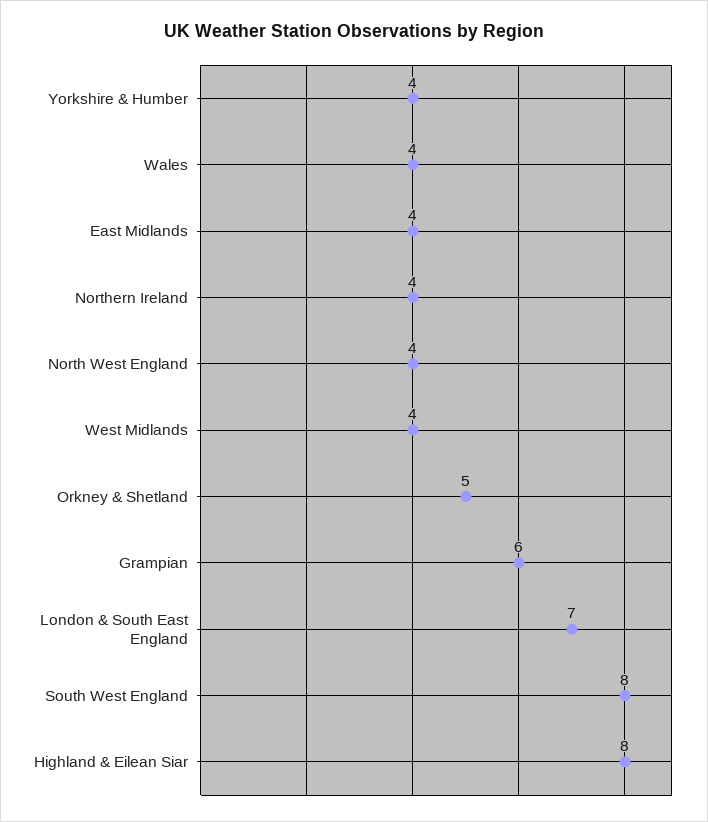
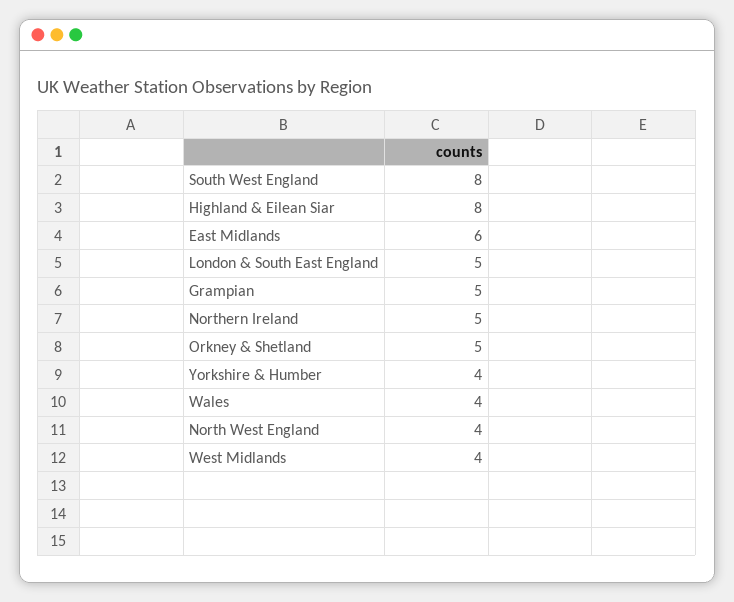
East Midlands: 4 -> 6
Northern Ireland: 4 -> 5
Grampian: 6 -> 5
London & South East England: 7 -> 5

